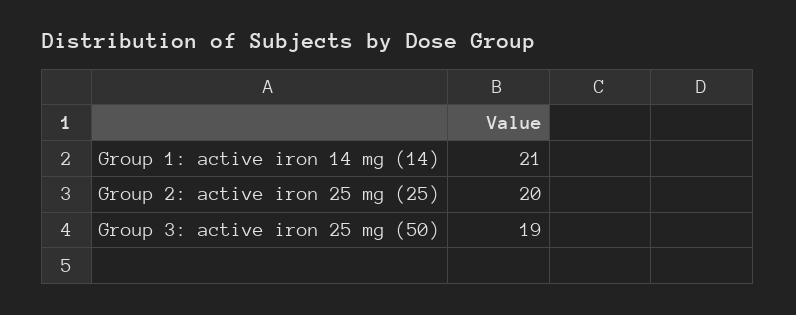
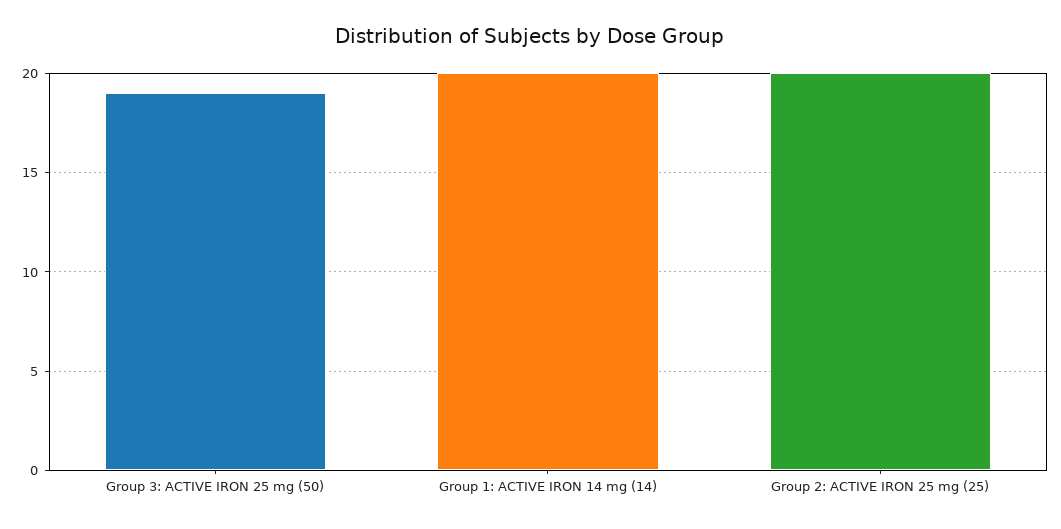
Group 1: active iron 14 mg (14): 21 -> 20

